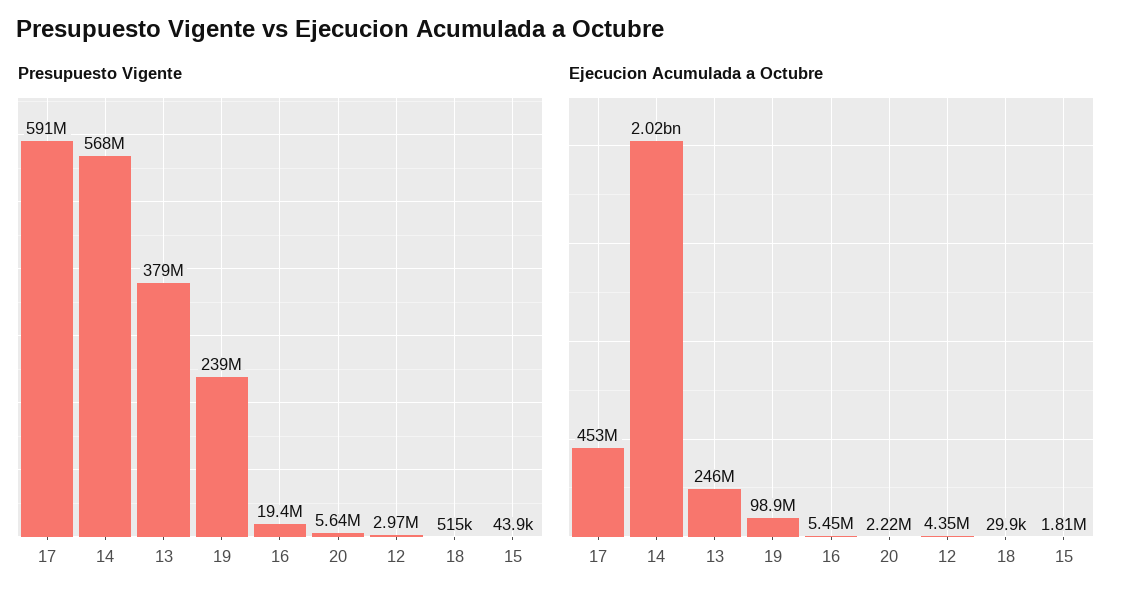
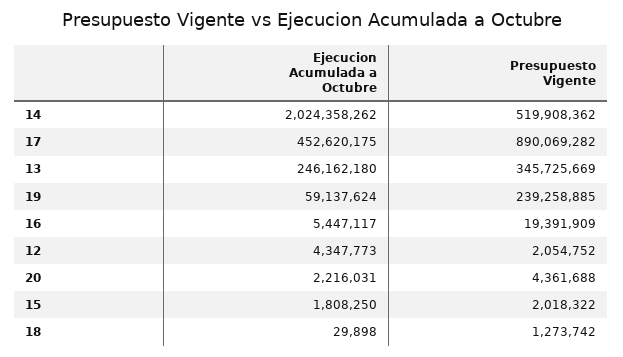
Presupuesto Vigente, 17: 591000000 -> 890069282
Presupuesto Vigente, 14: 568000000 -> 519908362
Presupuesto Vigente, 13: 379000000 -> 345725669
Presupuesto Vigente, 20: 5640000 -> 4361688
Presupuesto Vigente, 12: 2970000 -> 2054752
Presupuesto Vigente, 18: 515000 -> 1273742
Presupuesto Vigente, 15: 43900 -> 2018322
Ejecucion Acumulada a Octubre, 19: 98900000 -> 59137624

